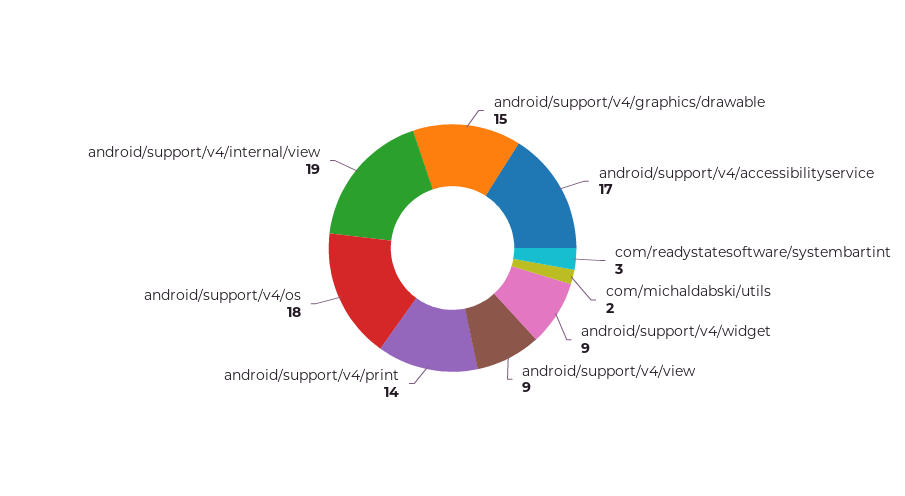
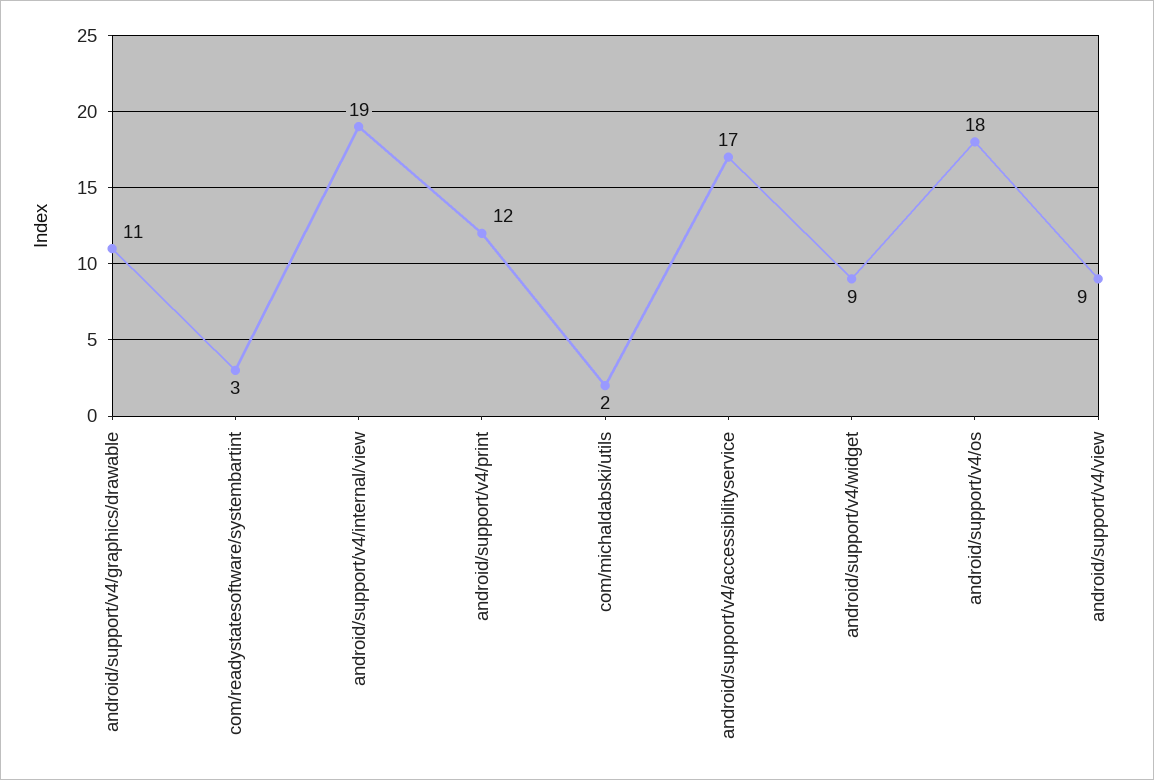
android/support/v4/graphics/drawable: 15 -> 11
android/support/v4/print: 14 -> 12

